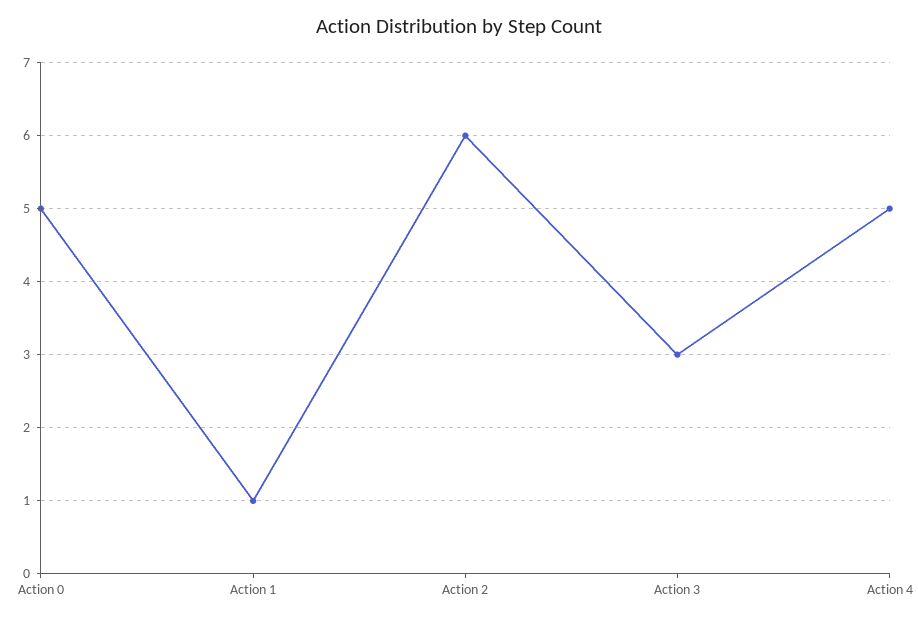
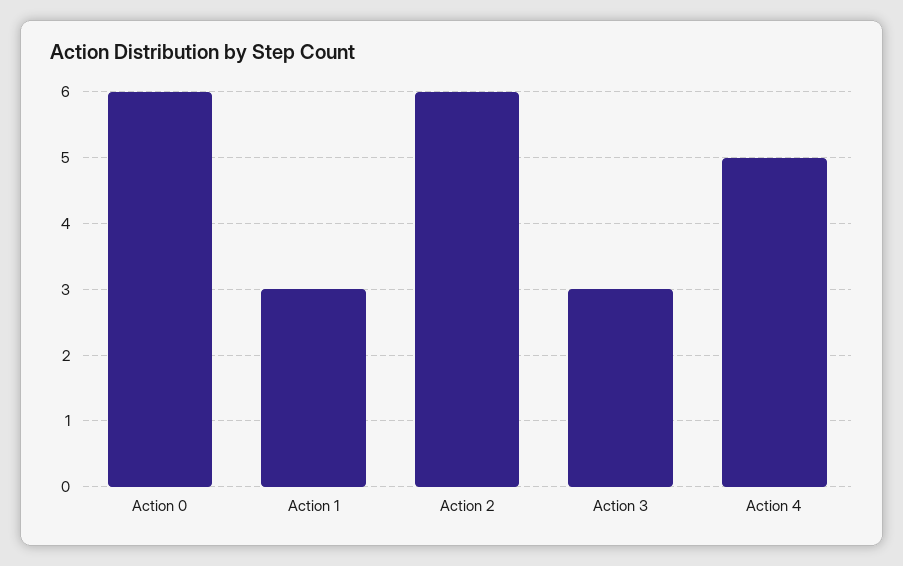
Action 0: 5 -> 6
Action 1: 1 -> 3

